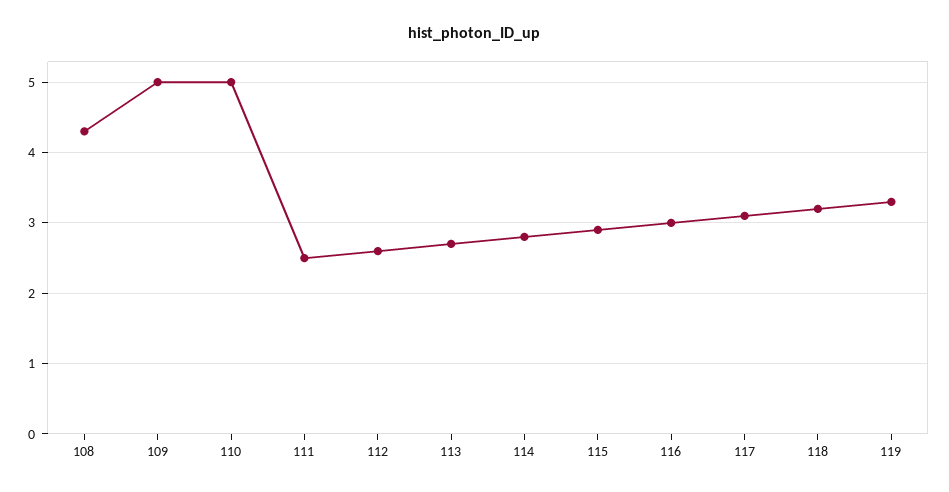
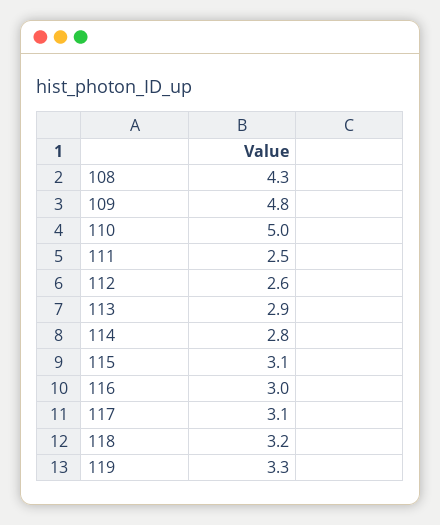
109: 5 -> 4.8
113: 2.7 -> 2.9
115: 2.9 -> 3.1

